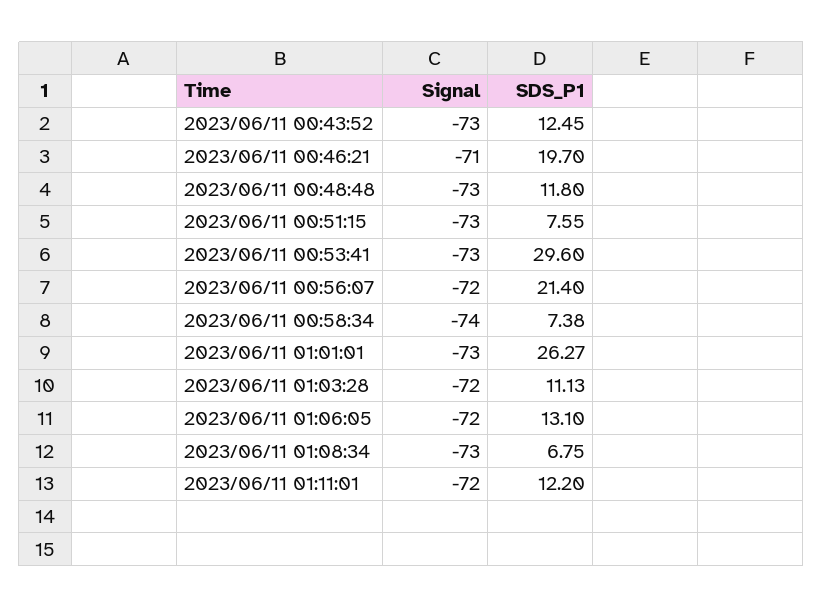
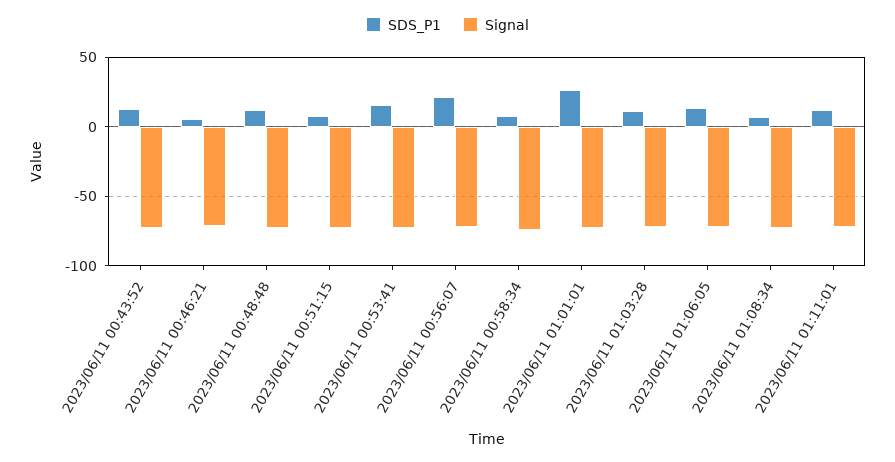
SDS_P1, 2023/06/11 00:46:21: 19.7 -> 5
SDS_P1, 2023/06/11 00:53:41: 29.6 -> 15

